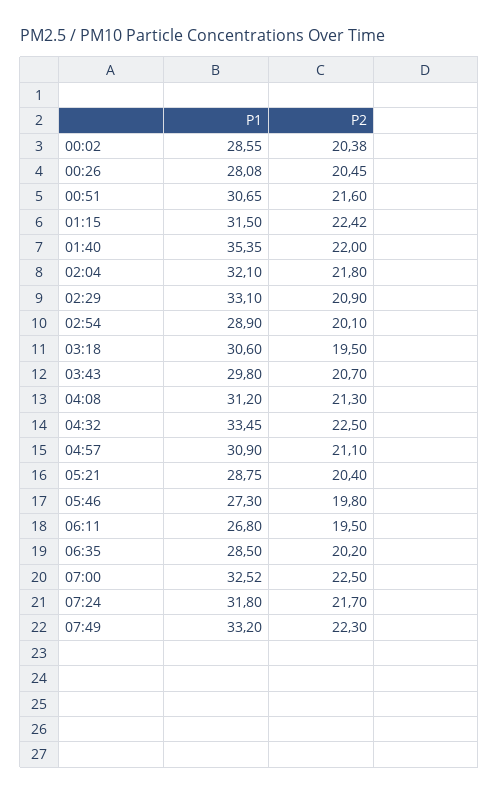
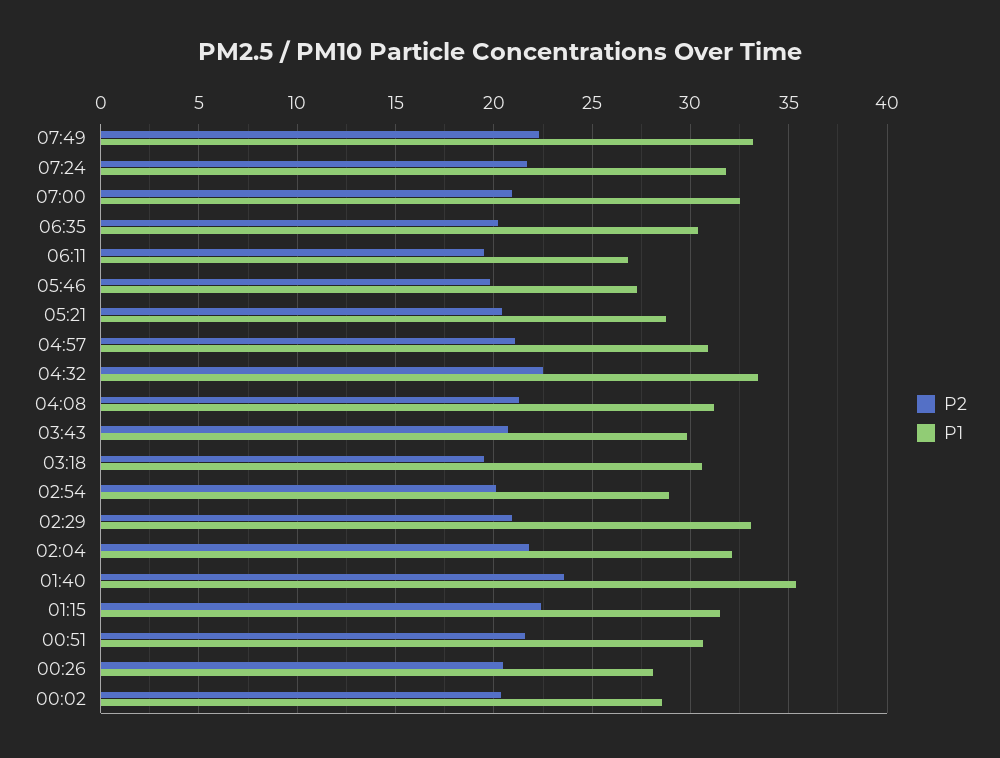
P2, 01:40: 22 -> 23.5
P1, 06:35: 28.5 -> 30.5
P2, 07:00: 22.5 -> 21

